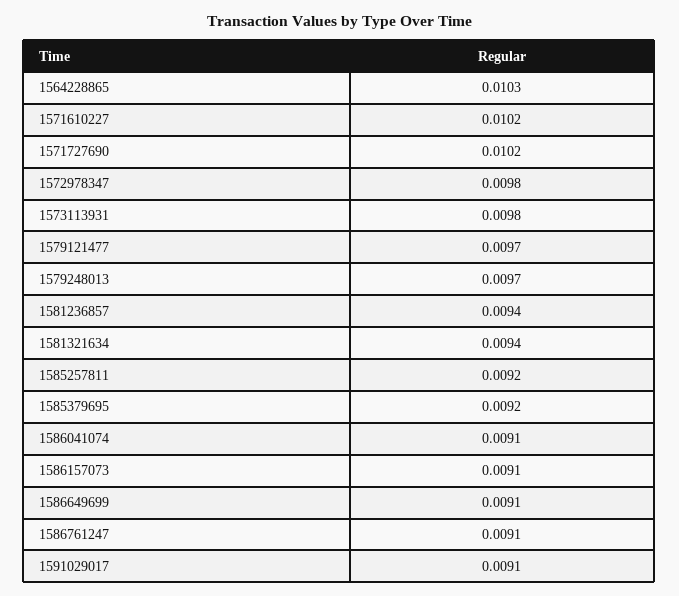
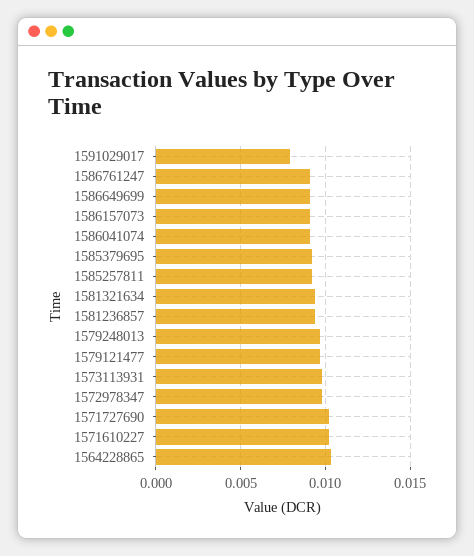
1591029017: 0.0091 -> 0.008

